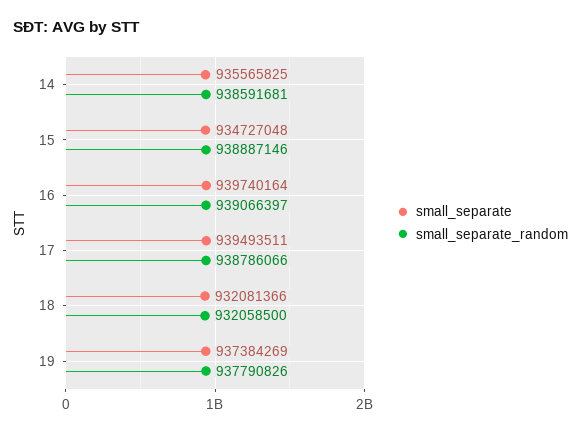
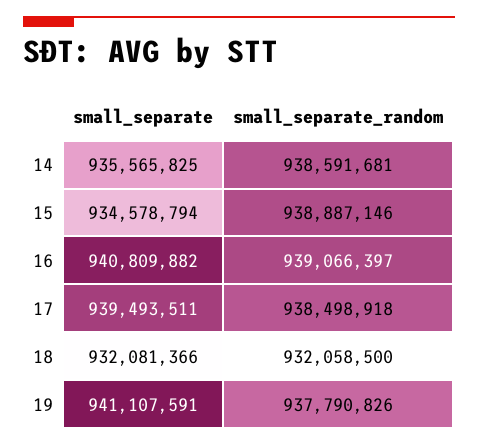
small_separate, 15: 934727048 -> 934578794
small_separate, 16: 939740164 -> 940809882
small_separate_random, 17: 938786066 -> 938498918
small_separate, 19: 937384269 -> 941107591

